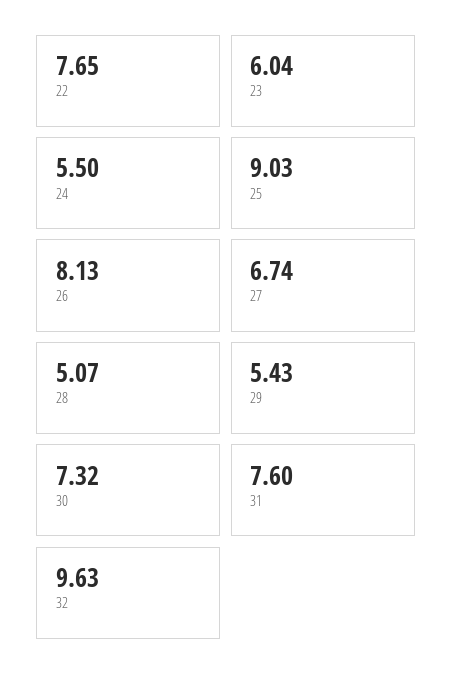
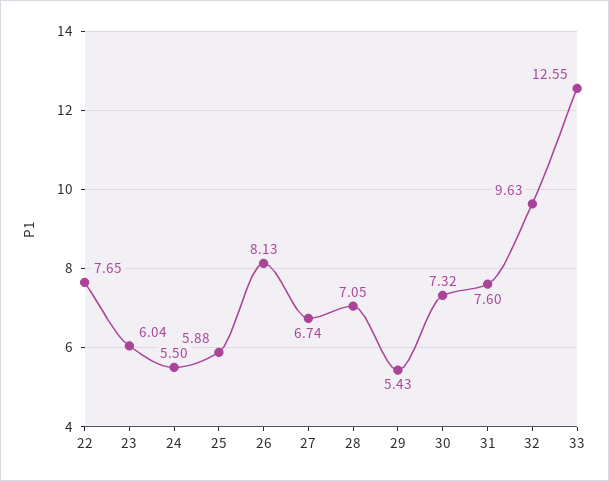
25: 9.03 -> 5.88
28: 5.07 -> 7.05
33: none -> 12.55

